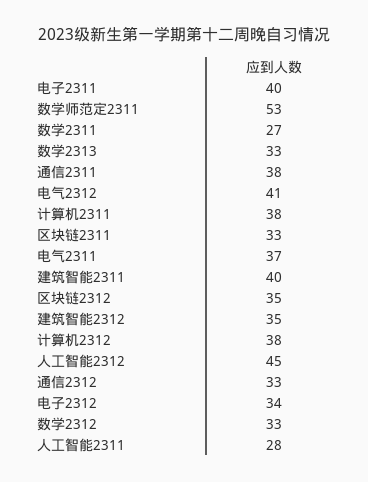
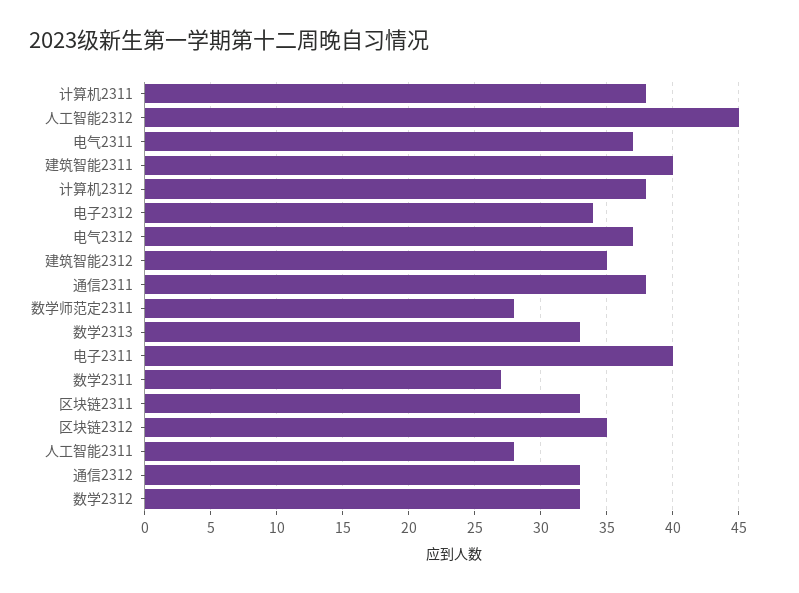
数学师范定2311: 53 -> 28
电气2312: 41 -> 37

